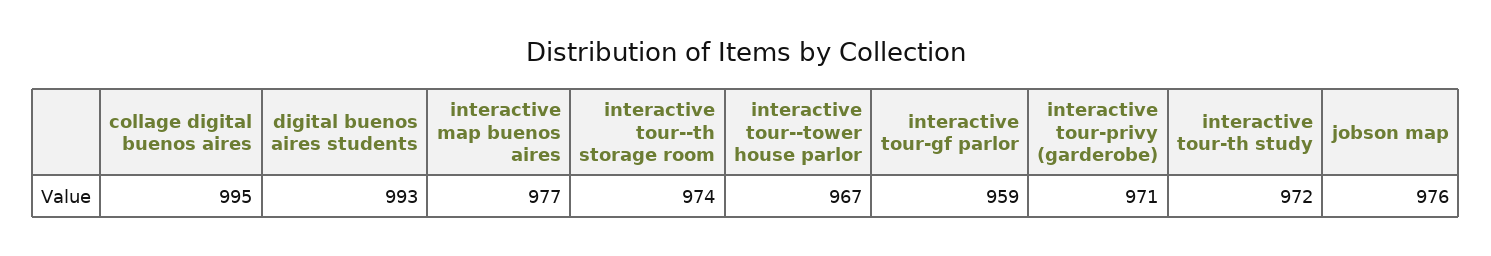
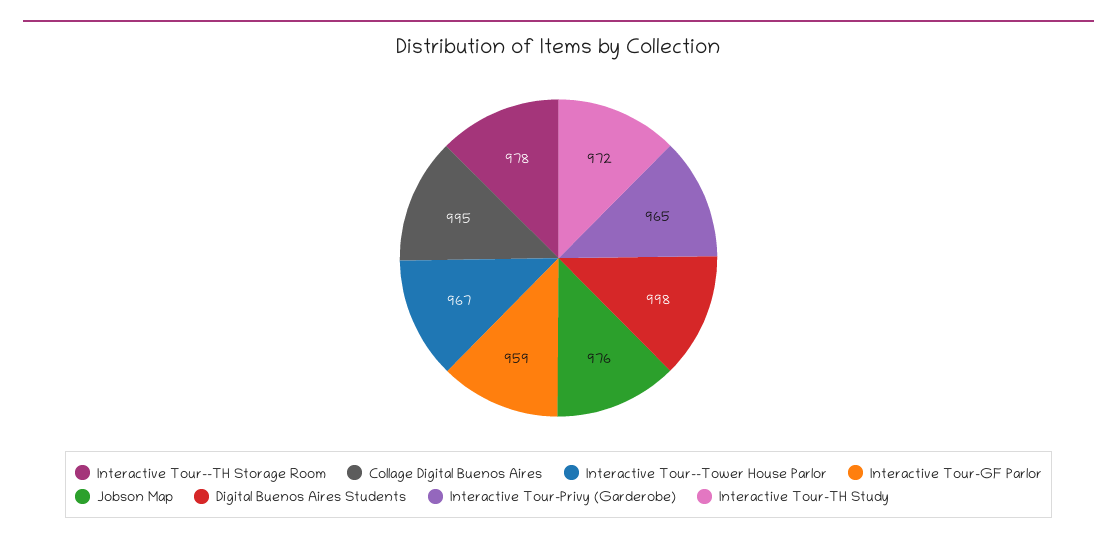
digital buenos aires students: 993 -> 998
interactive map buenos aires: 977 -> none
interactive tour--th storage room: 974 -> 978
interactive tour-privy (garderobe): 971 -> 965

